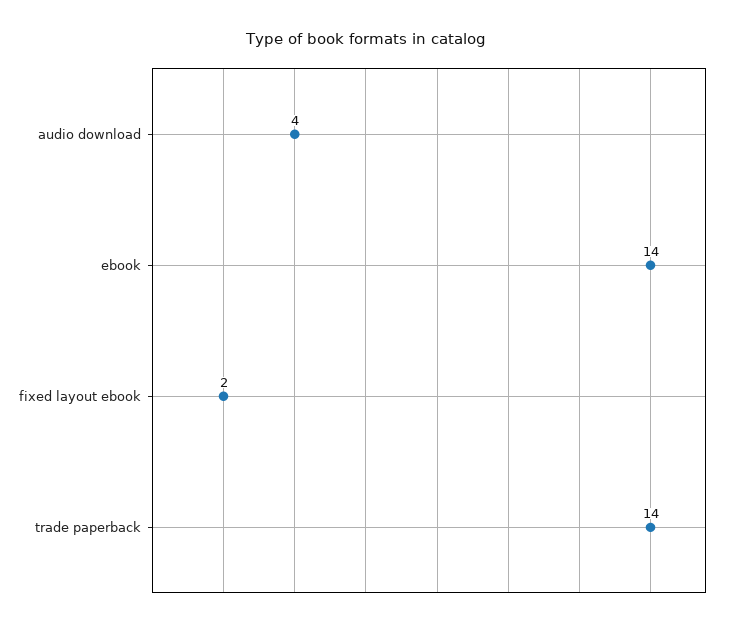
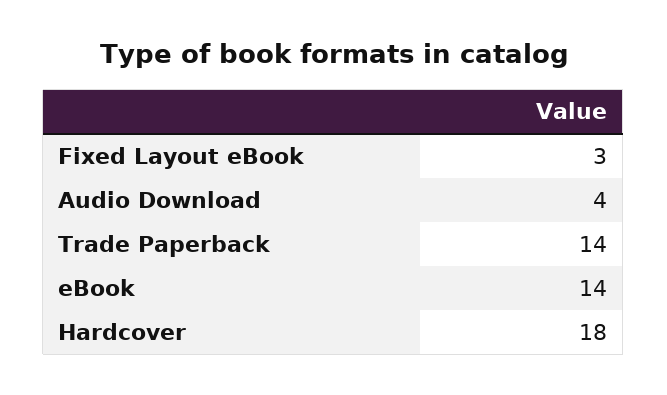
fixed layout ebook: 2 -> 3
Hardcover: none -> 18

